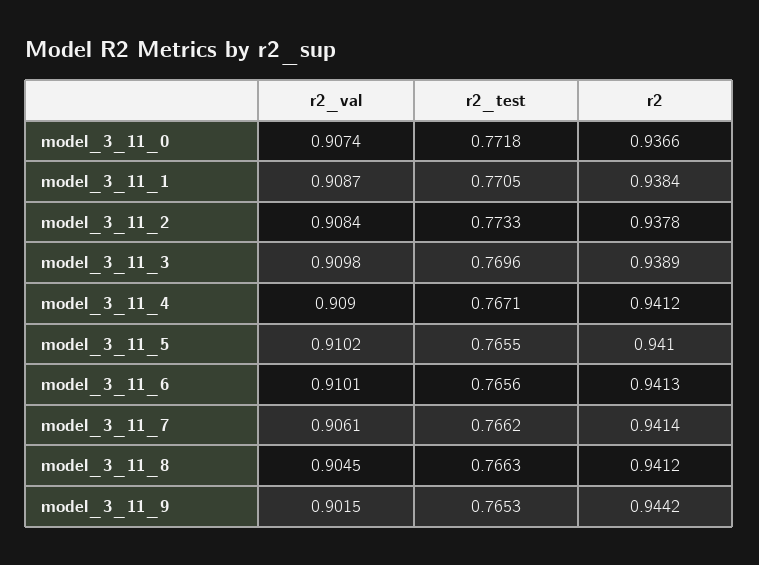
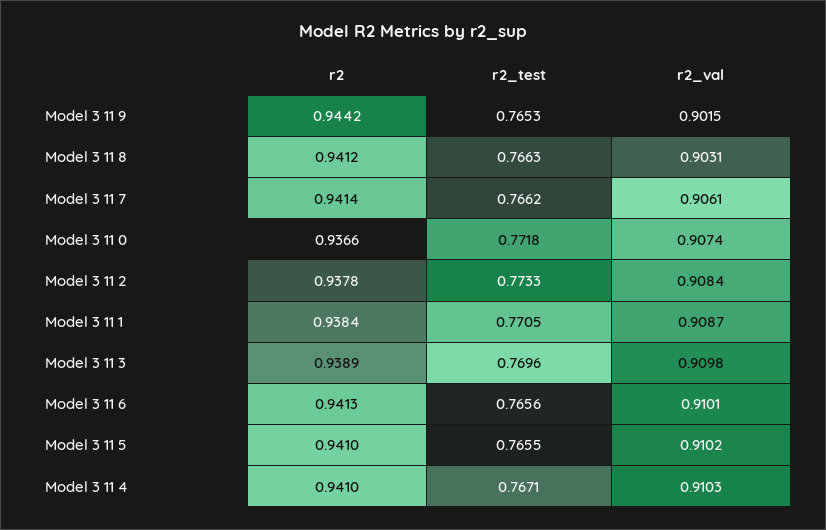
r2_val, model_3_11_4: 0.909 -> 0.9103
r2, model_3_11_4: 0.9412 -> 0.941
r2_val, model_3_11_8: 0.9045 -> 0.9031

